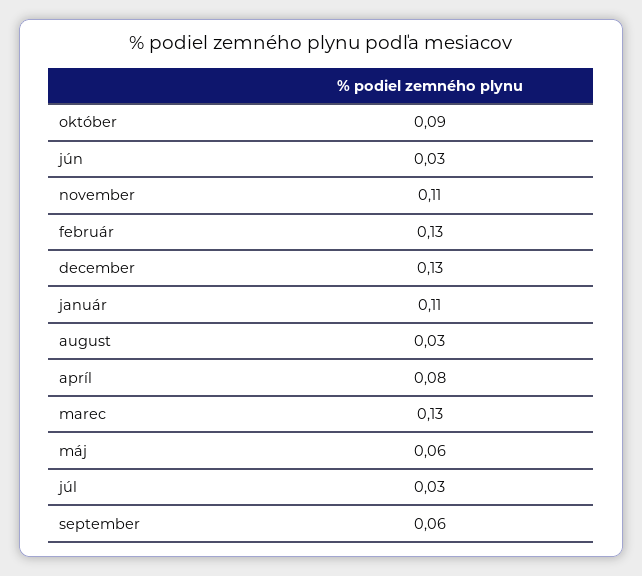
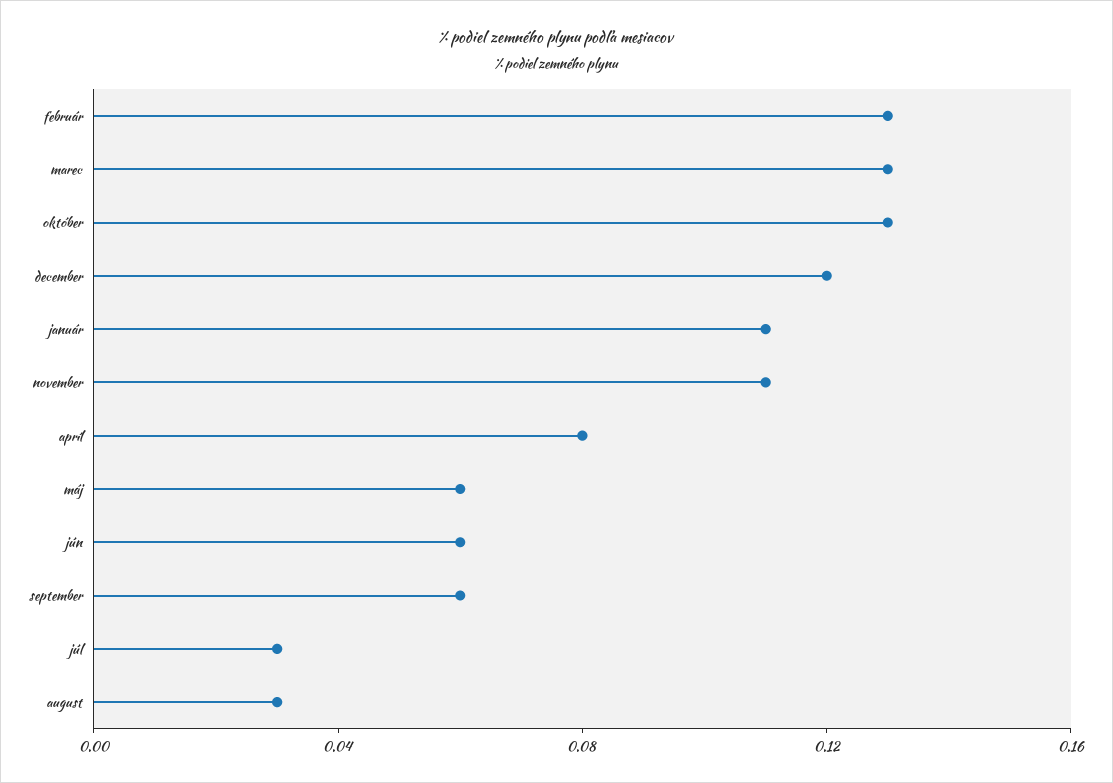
október: 0.09 -> 0.13
jún: 0.03 -> 0.06
december: 0.13 -> 0.12

